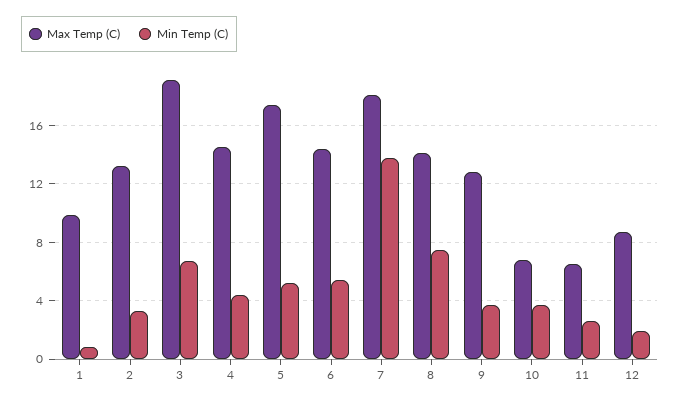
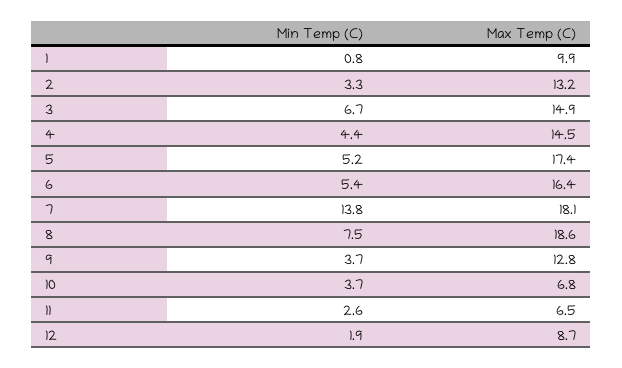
Max Temp (C), 3: 19 -> 14.9
Max Temp (C), 6: 14.5 -> 16.4
Max Temp (C), 8: 14 -> 18.6

